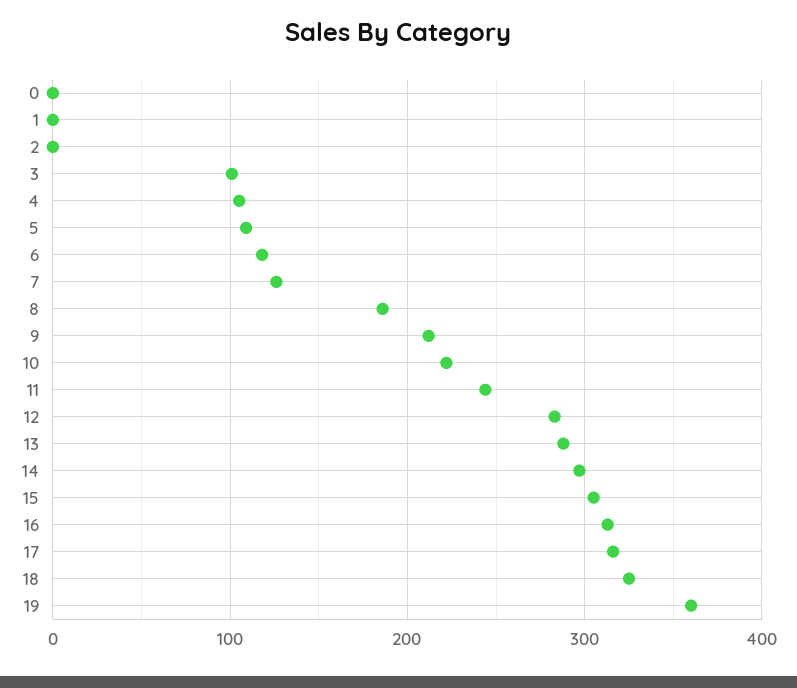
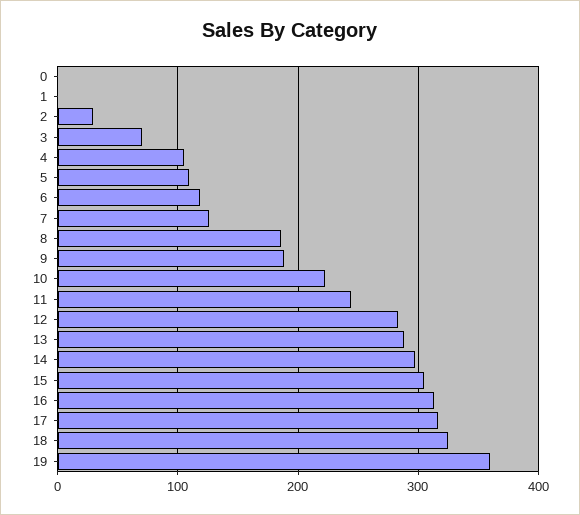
2: 0 -> 30
3: 100 -> 70
9: 210 -> 190

